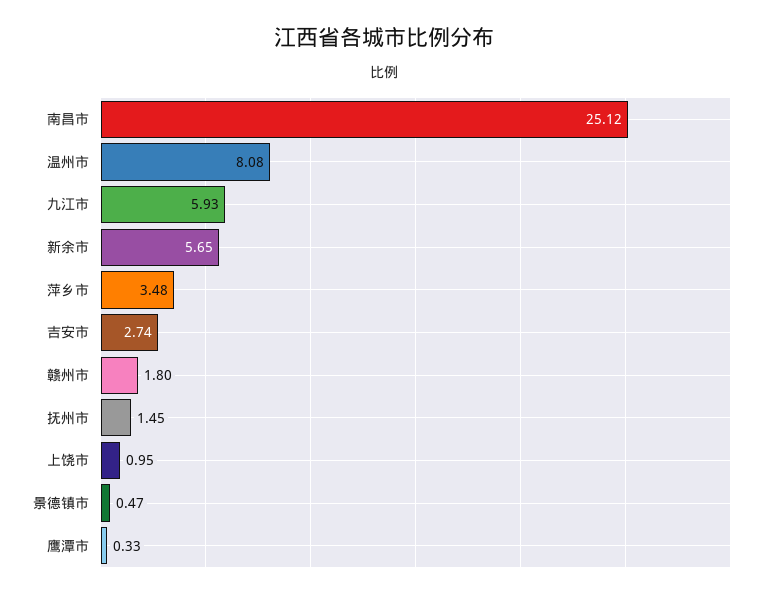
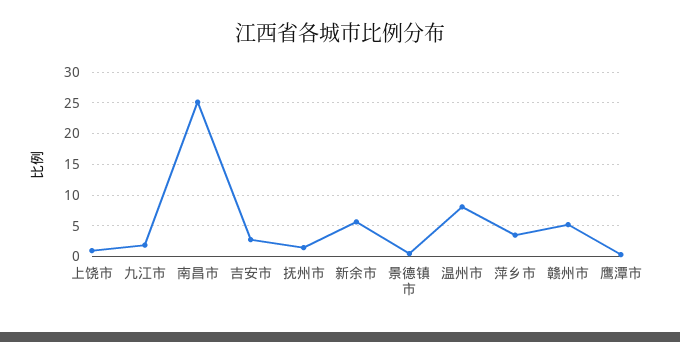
九江市: 5.93 -> 2
赣州市: 1.8 -> 5

